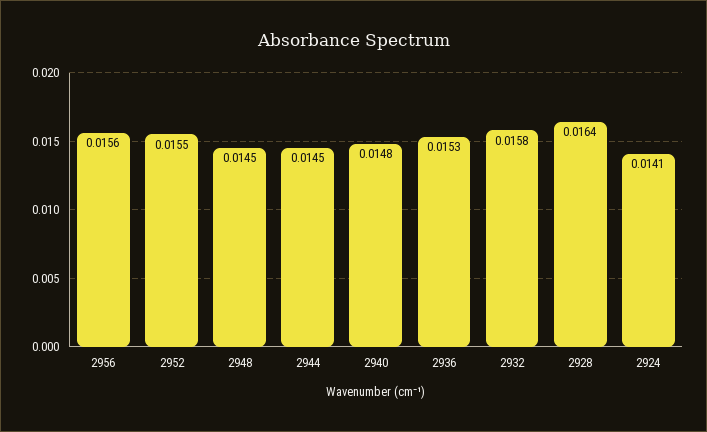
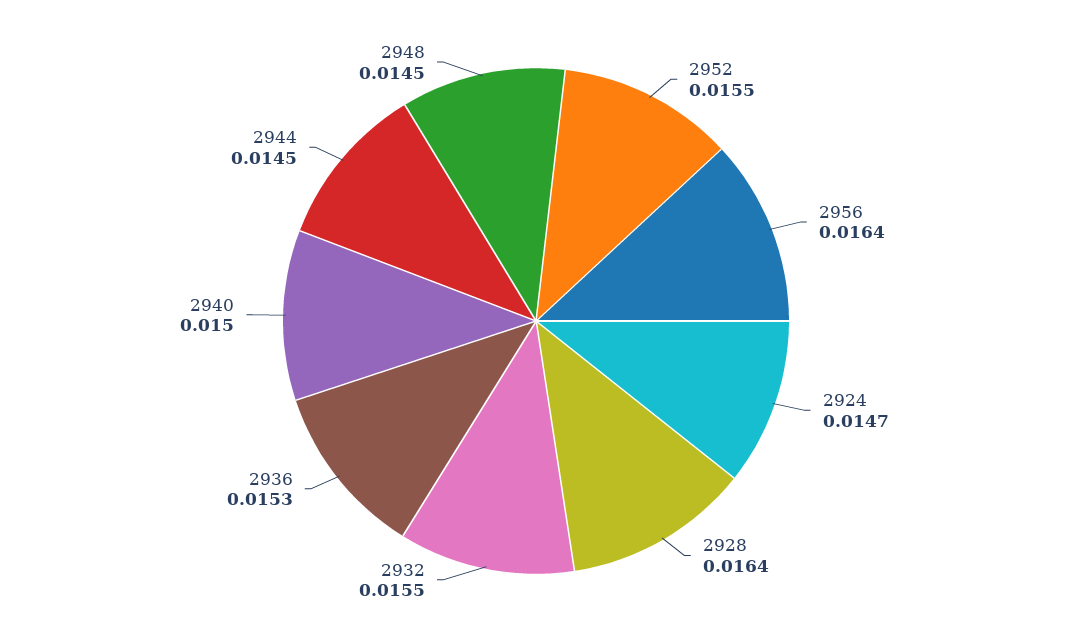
2956: 0.0156 -> 0.0164
2940: 0.0148 -> 0.015
2932: 0.0158 -> 0.0155
2924: 0.0141 -> 0.0147

